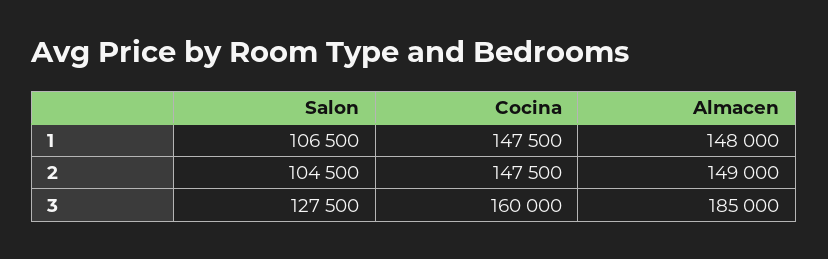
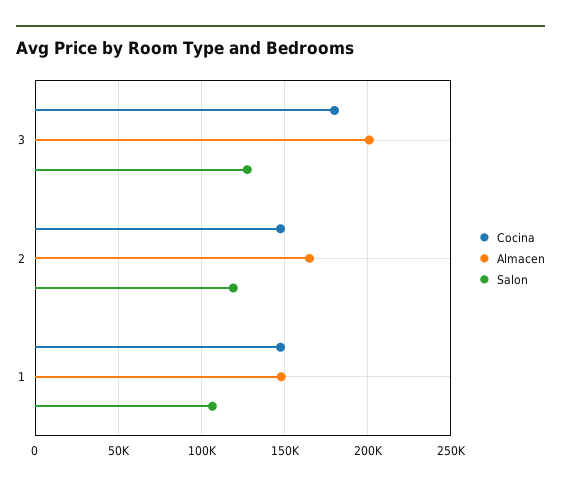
Salon, 2: 104500 -> 120000
Almacen, 2: 149000 -> 165000
Cocina, 3: 160000 -> 180000
Almacen, 3: 185000 -> 200000

